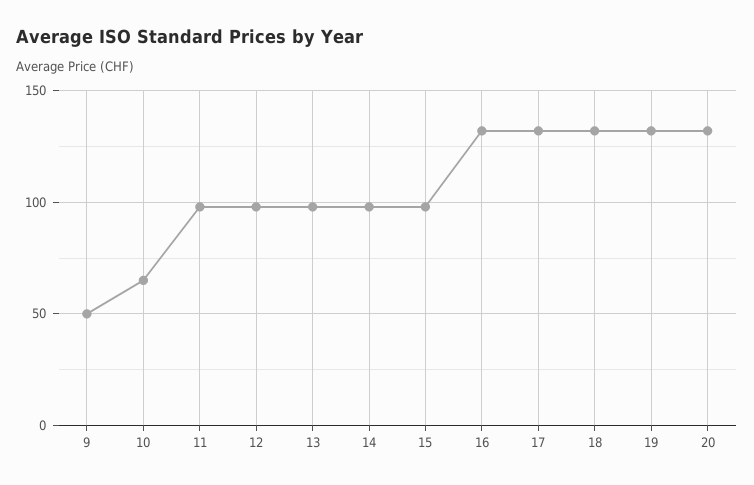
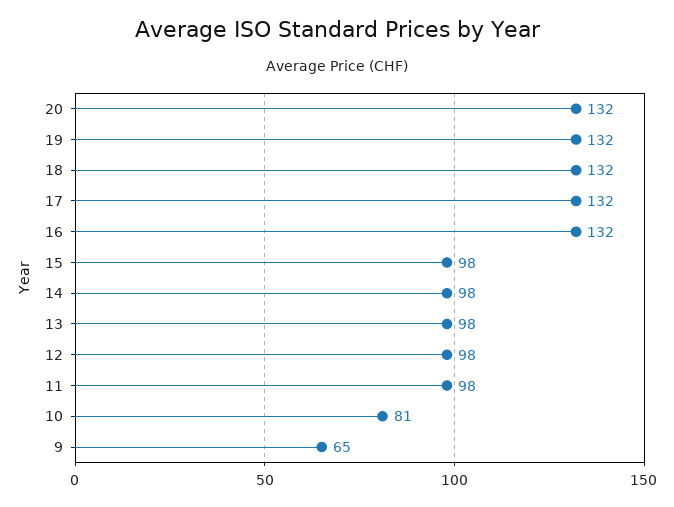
9: 50 -> 65
10: 65 -> 81

